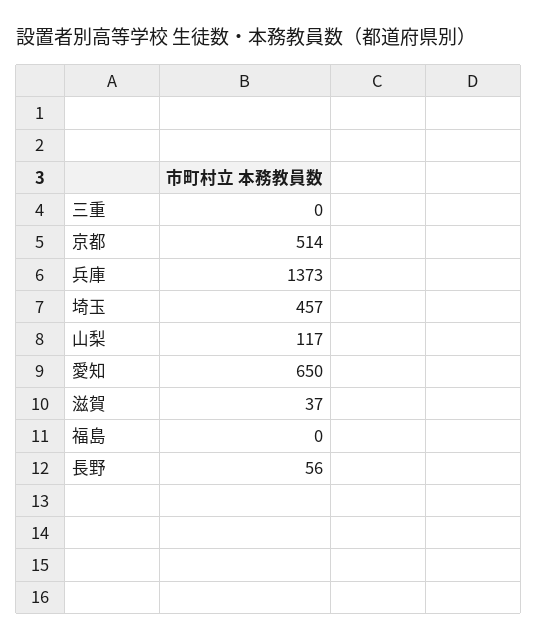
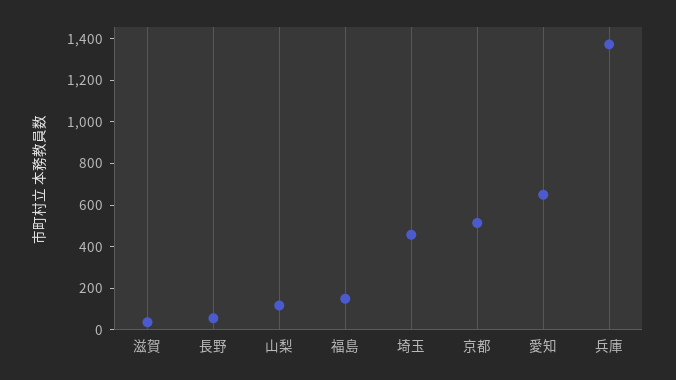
三重: 0 -> none
福島: 0 -> 150

